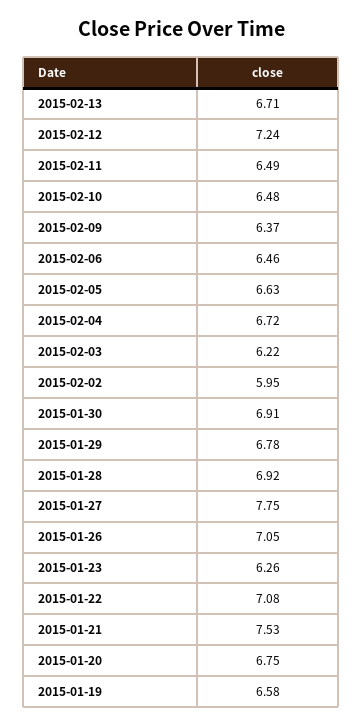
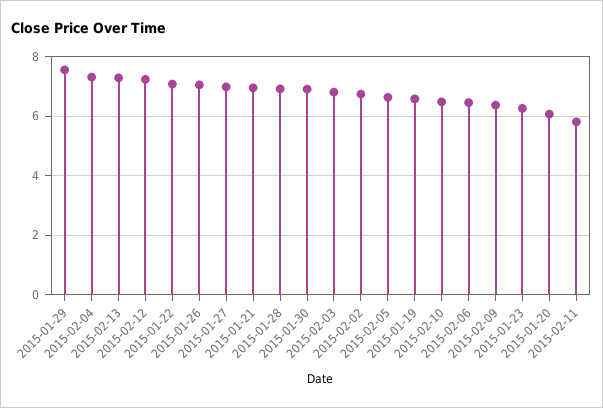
2015-02-13: 6.71 -> 7.25
2015-02-11: 6.49 -> 5.75
2015-02-04: 6.72 -> 7.25
2015-02-03: 6.22 -> 6.75
2015-02-02: 5.95 -> 6.75
2015-01-29: 6.78 -> 7.5
2015-01-27: 7.75 -> 7
2015-01-21: 7.53 -> 7
2015-01-20: 6.75 -> 6

